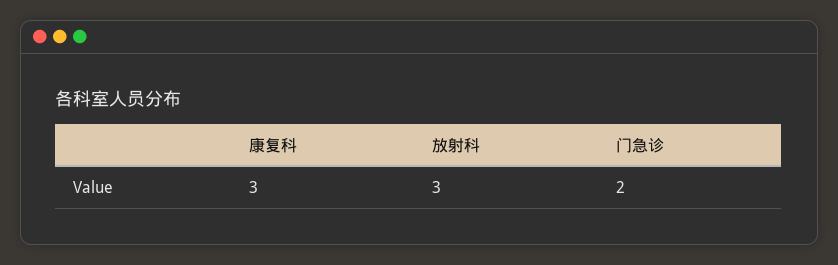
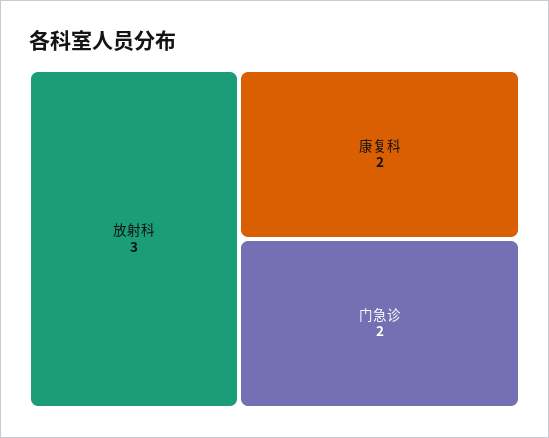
康复科: 3 -> 2

